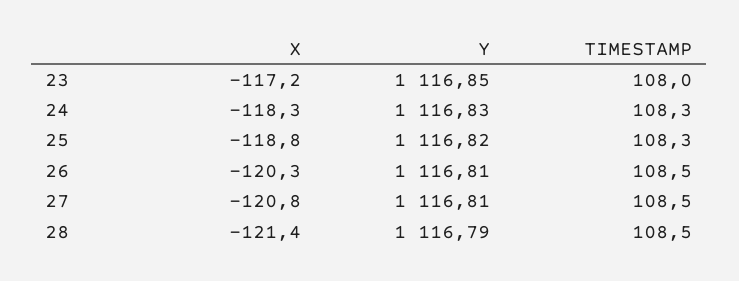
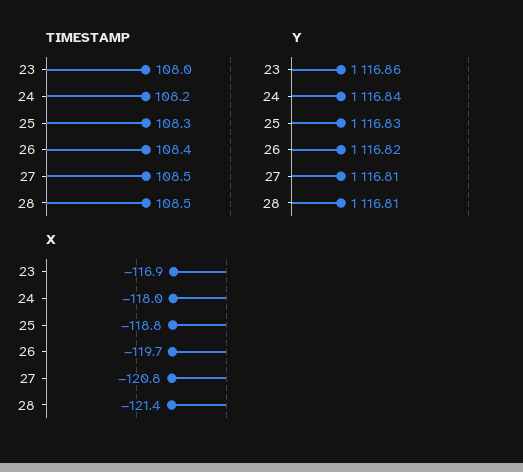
X, 23: -117.2 -> -116.9
Y, 23: 1116.85 -> 1116.86
X, 24: -118.3 -> -118
Y, 24: 1116.83 -> 1116.84
TIMESTAMP, 24: 108.3 -> 108.2
Y, 25: 1116.82 -> 1116.83
X, 26: -120.3 -> -119.7
Y, 26: 1116.81 -> 1116.82
TIMESTAMP, 26: 108.5 -> 108.4
Y, 28: 1116.79 -> 1116.81

